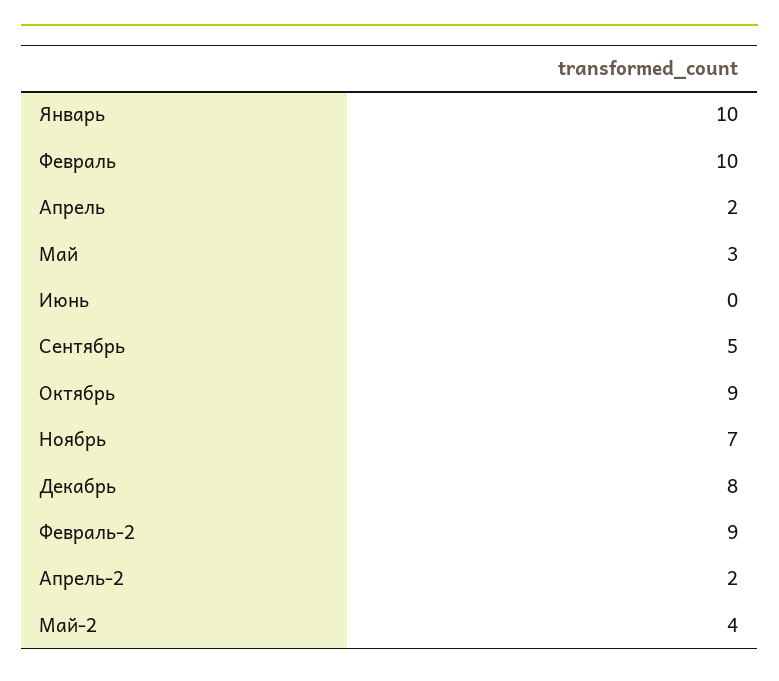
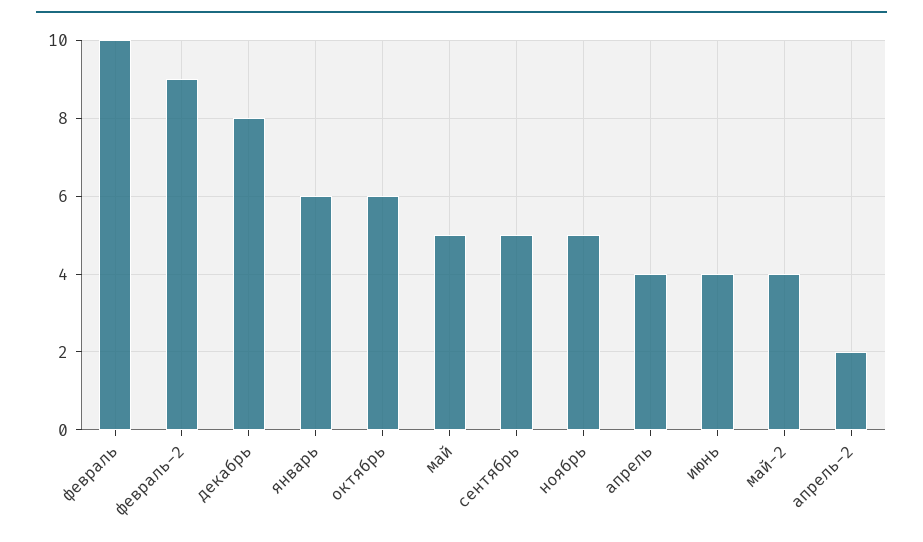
Январь: 10 -> 6
Апрель: 2 -> 4
Май: 3 -> 5
Июнь: 0 -> 4
Октябрь: 9 -> 6
Ноябрь: 7 -> 5

